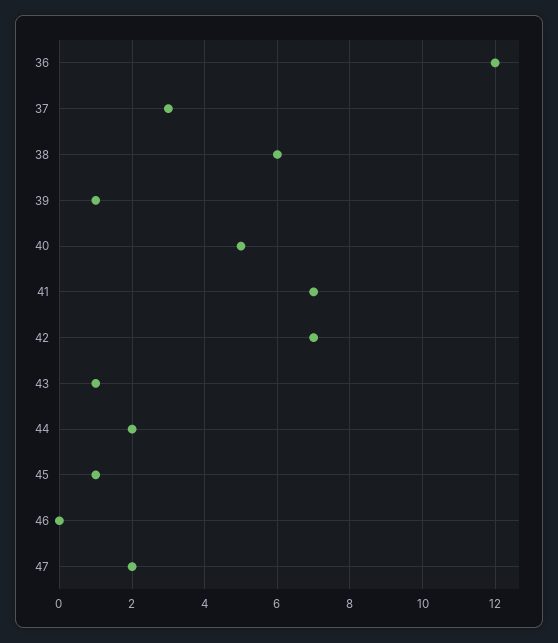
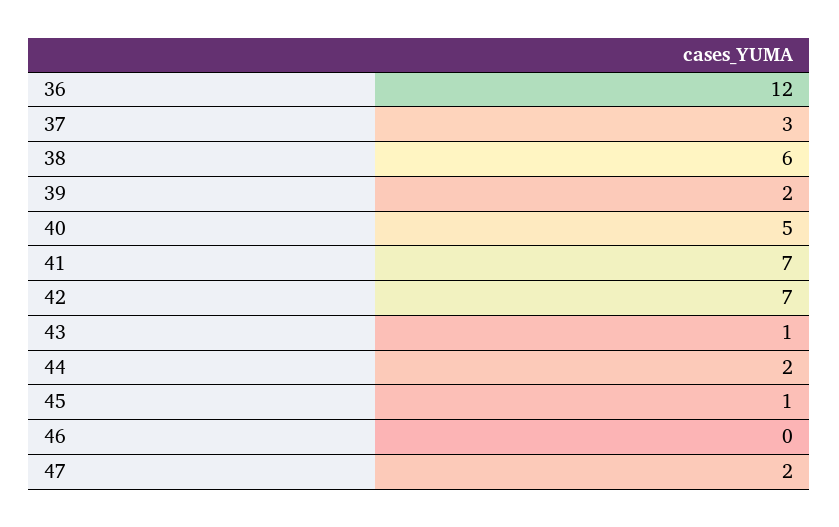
39: 1 -> 2

